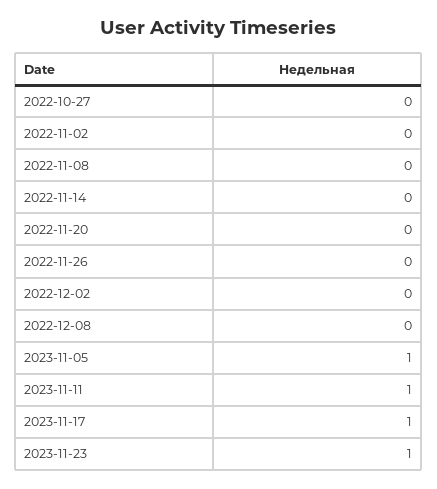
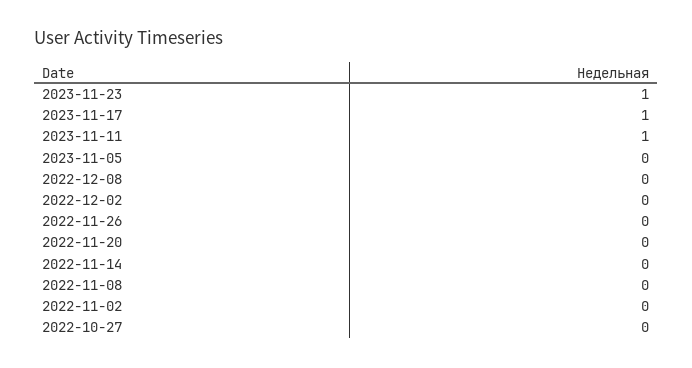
2023-11-05: 1 -> 0

